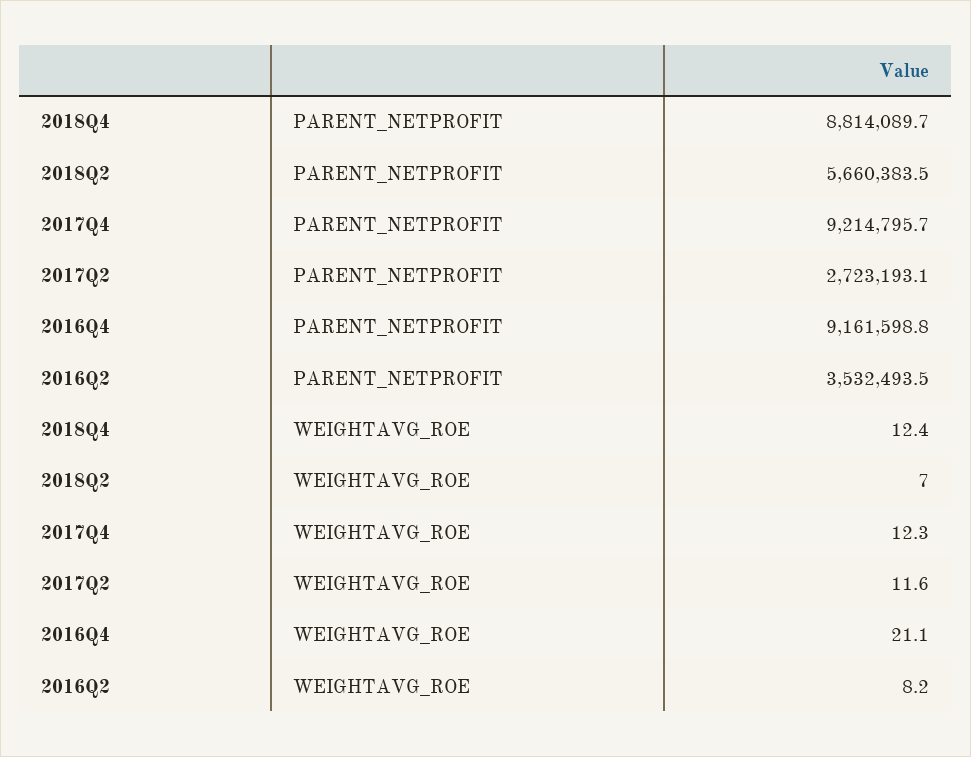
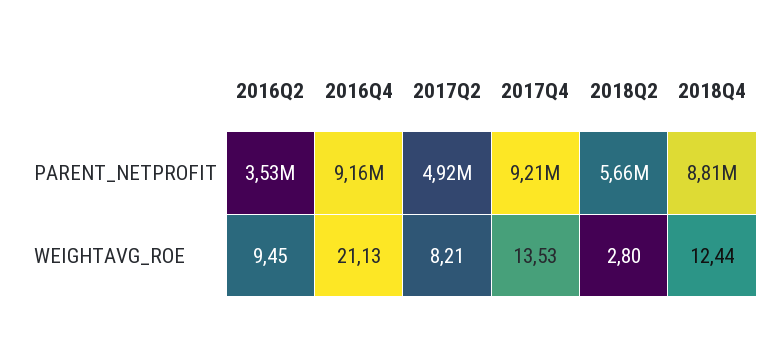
2017Q2, PARENT_NETPROFIT: 2723193.1 -> 4920000
2018Q2, WEIGHTAVG_ROE: 7 -> 2.8
2017Q4, WEIGHTAVG_ROE: 12.3 -> 13.53
2017Q2, WEIGHTAVG_ROE: 11.6 -> 8.21
2016Q2, WEIGHTAVG_ROE: 8.2 -> 9.45

